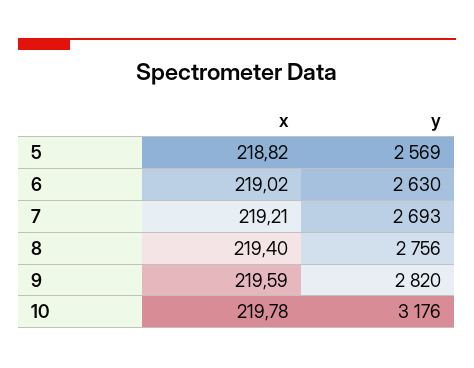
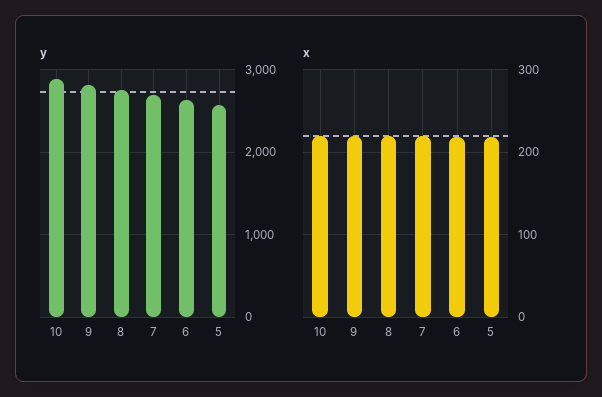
y, 10: 3176 -> 2900

